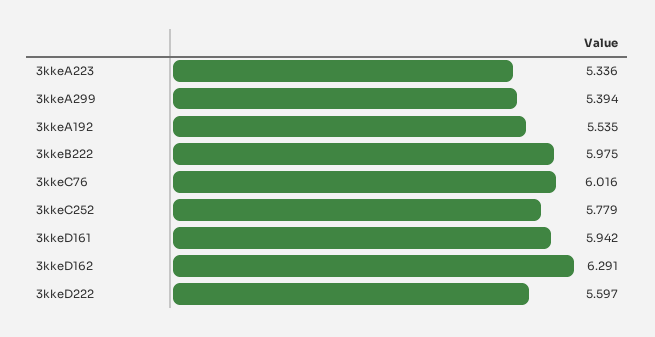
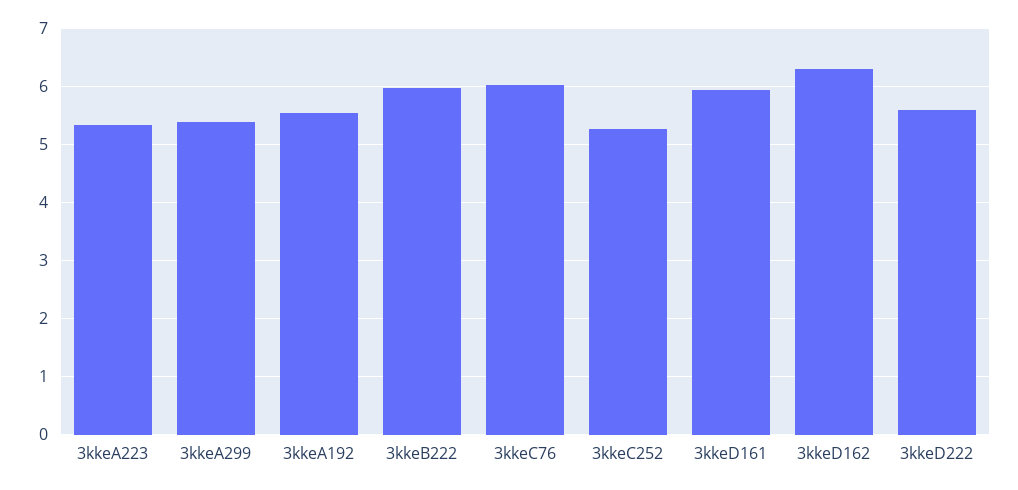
3kkeC252: 5.779 -> 5.2

